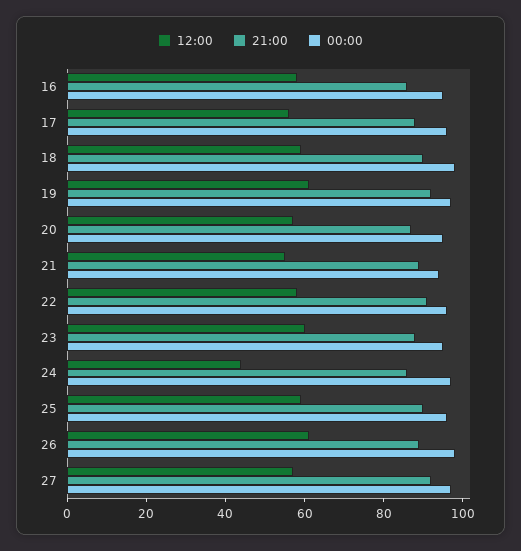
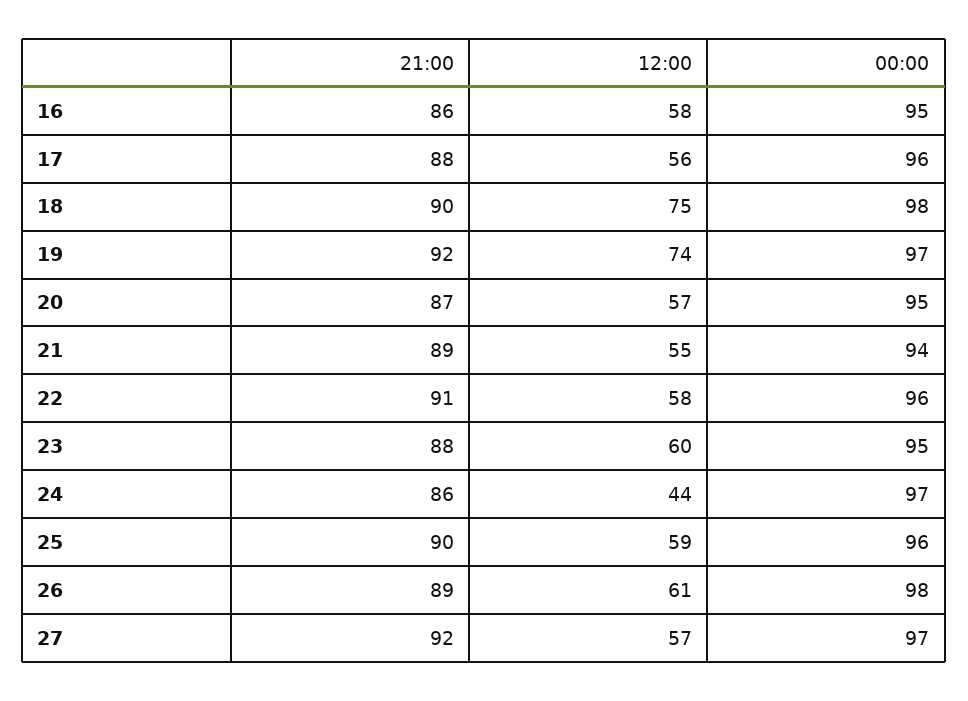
12:00, 18: 60 -> 75
12:00, 19: 60 -> 74

